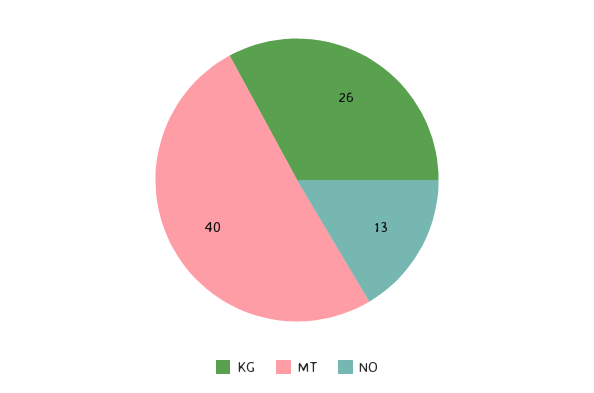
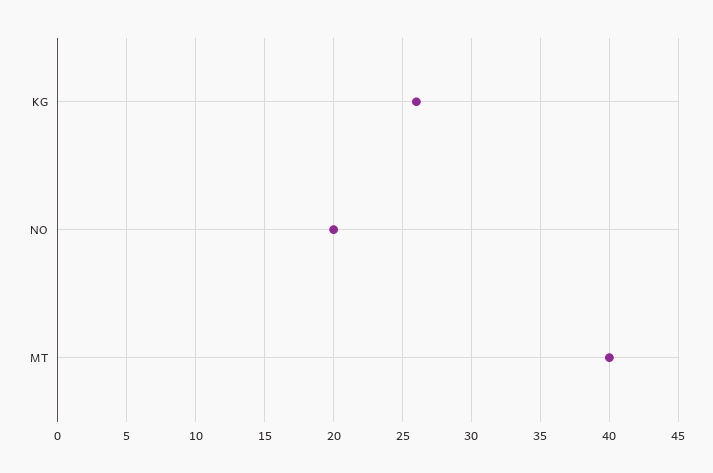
NO: 13 -> 20

